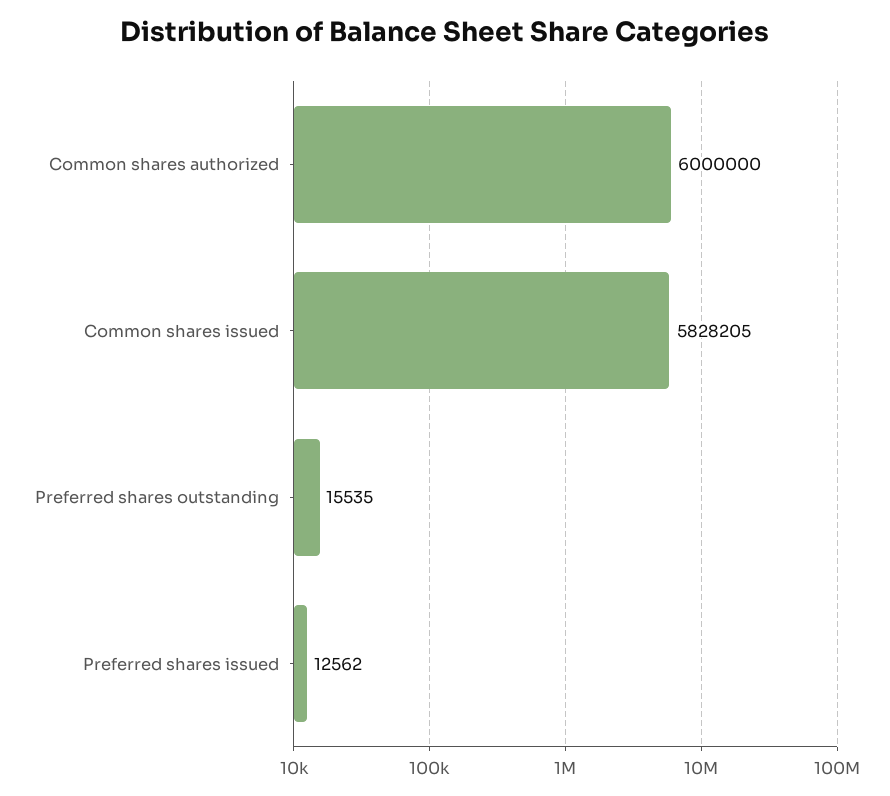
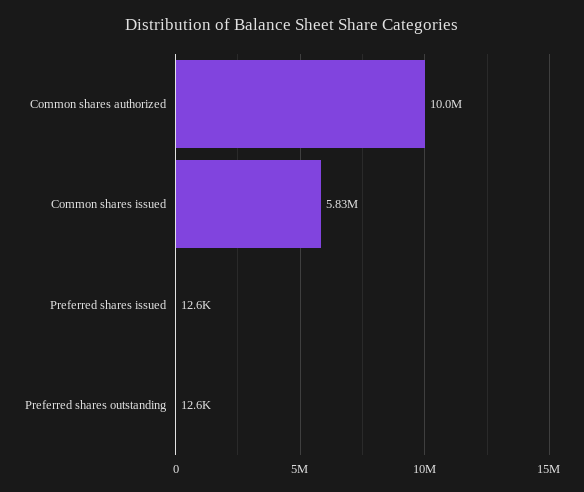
Common shares authorized: 6000000 -> 10000000
Preferred shares outstanding: 15535 -> 12600

